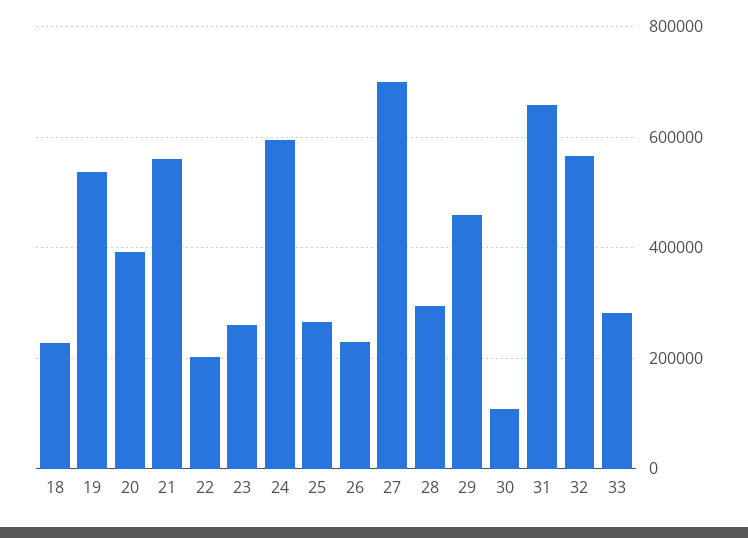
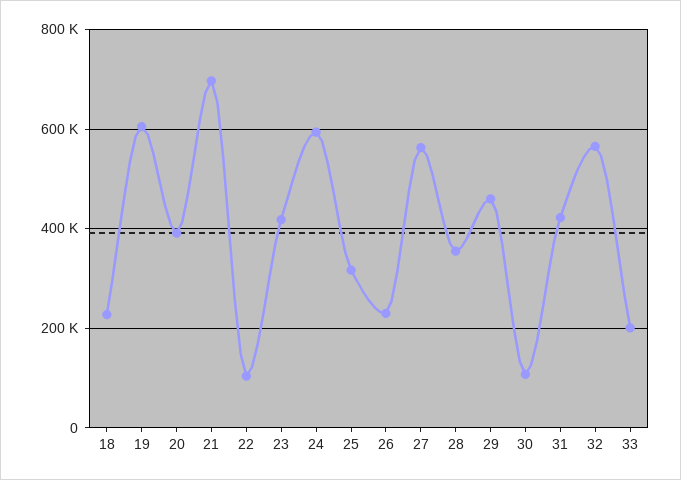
19: 540000 -> 600000
21: 560000 -> 700000
22: 200000 -> 100000
23: 260000 -> 420000
25: 260000 -> 320000
27: 700000 -> 560000
28: 300000 -> 360000
31: 660000 -> 420000
33: 280000 -> 200000

